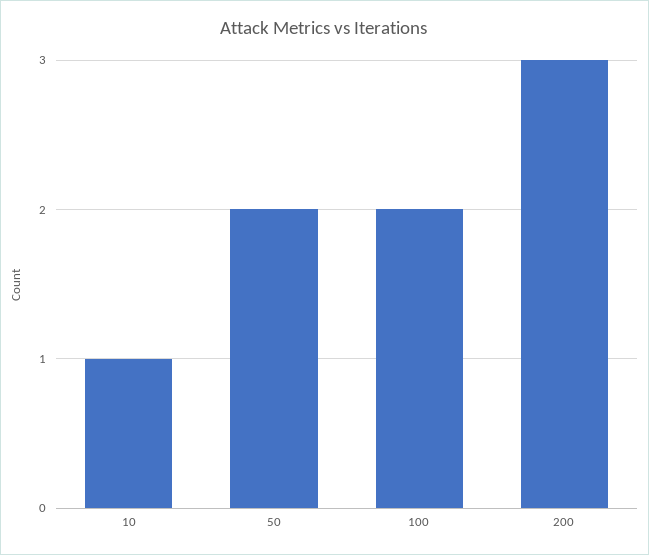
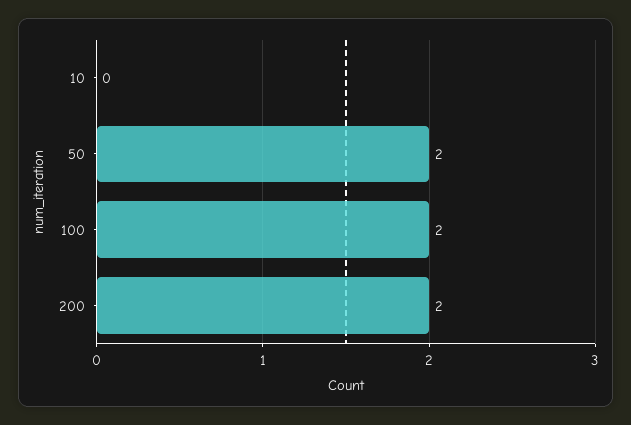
10: 1 -> 0
200: 3 -> 2

